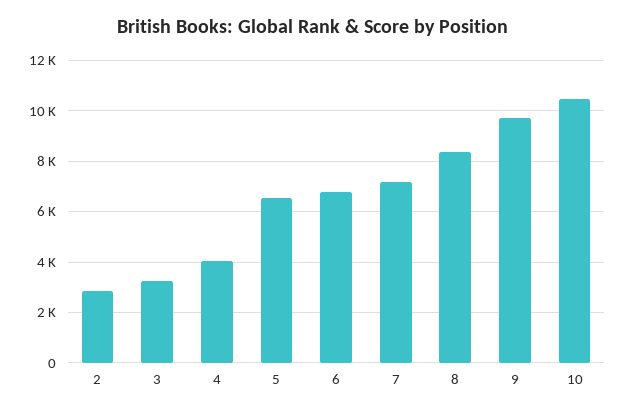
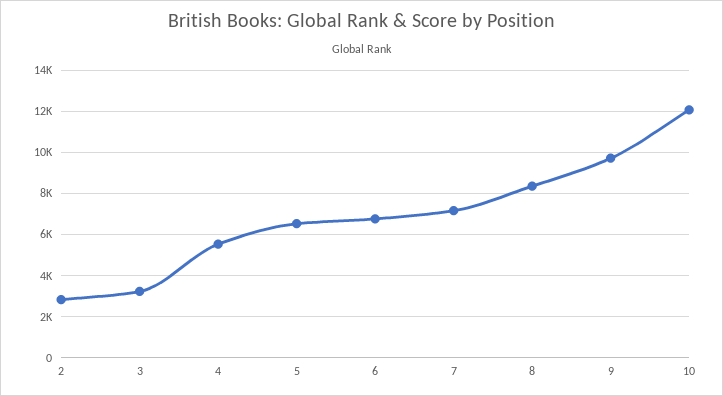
4: 4000 -> 5500
10: 10500 -> 12000

